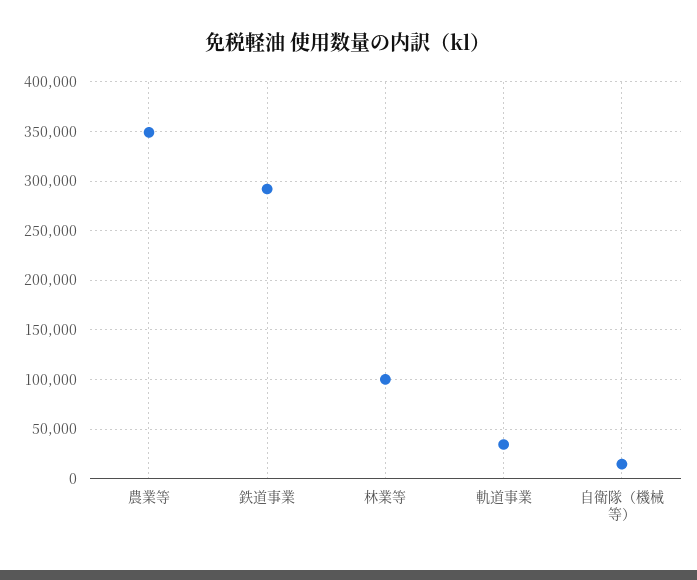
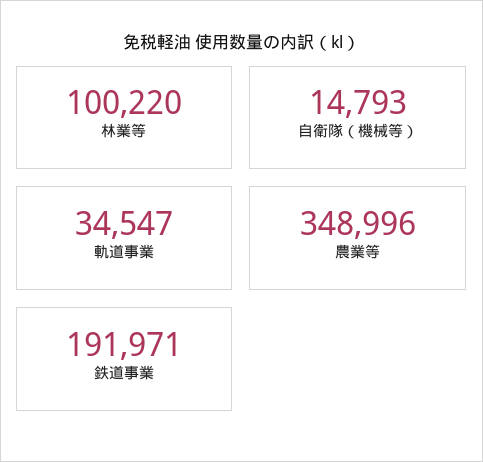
鉄道事業: 290000 -> 191971

